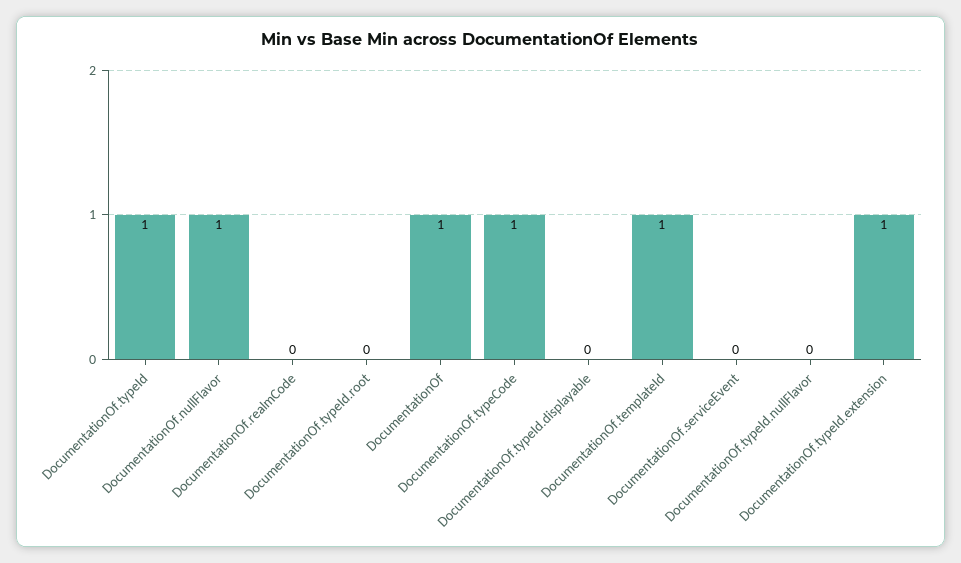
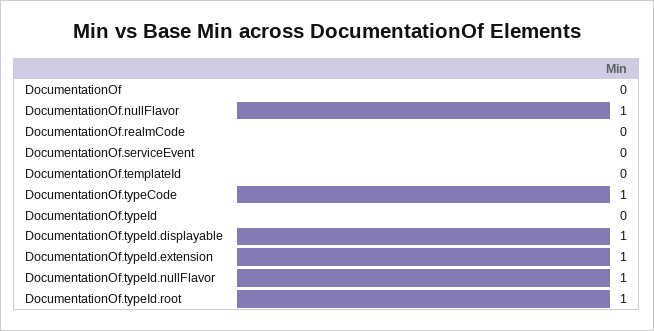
DocumentationOf.typeId: 1 -> 0
DocumentationOf.typeId.root: 0 -> 1
DocumentationOf: 1 -> 0
DocumentationOf.typeId.displayable: 0 -> 1
DocumentationOf.templateId: 1 -> 0
DocumentationOf.typeId.nullFlavor: 0 -> 1

